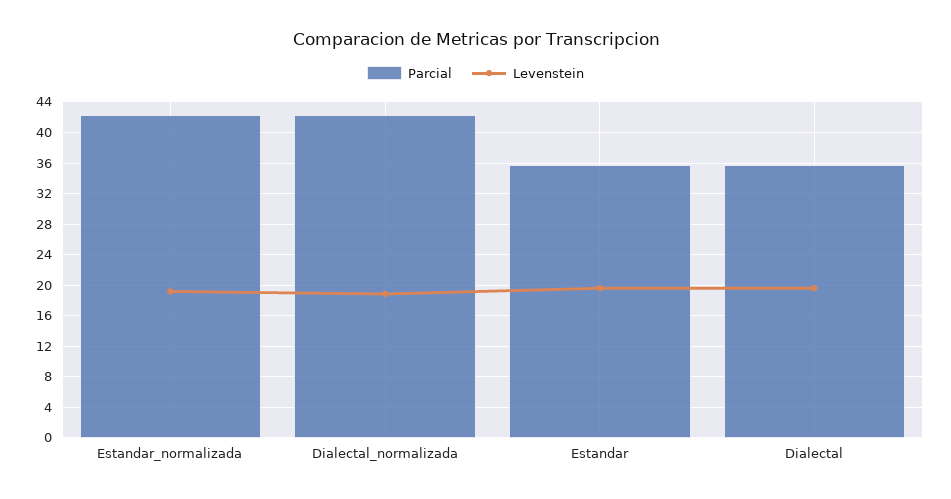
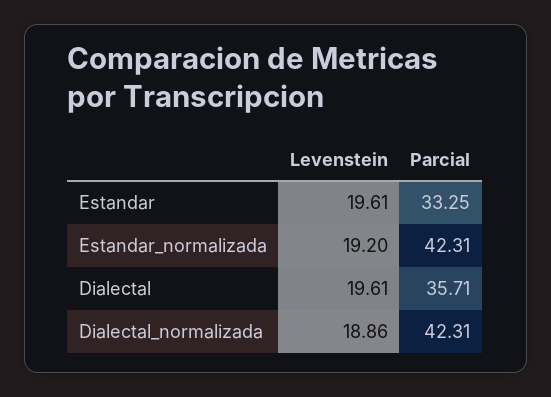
Parcial, Estandar: 36 -> 33.25

